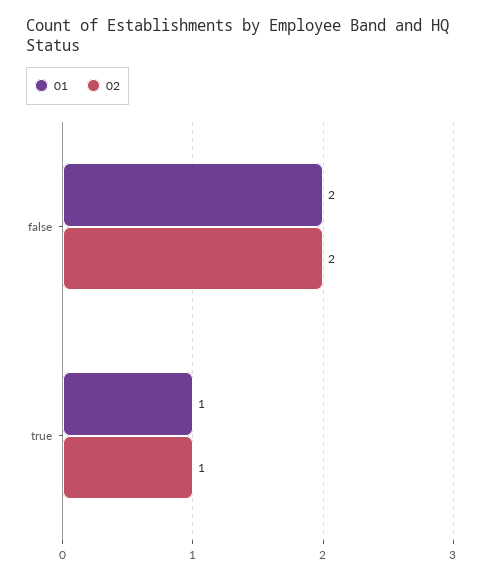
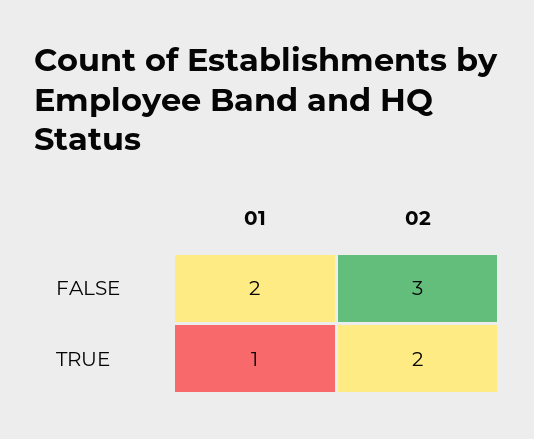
02, false: 2 -> 3
02, true: 1 -> 2

